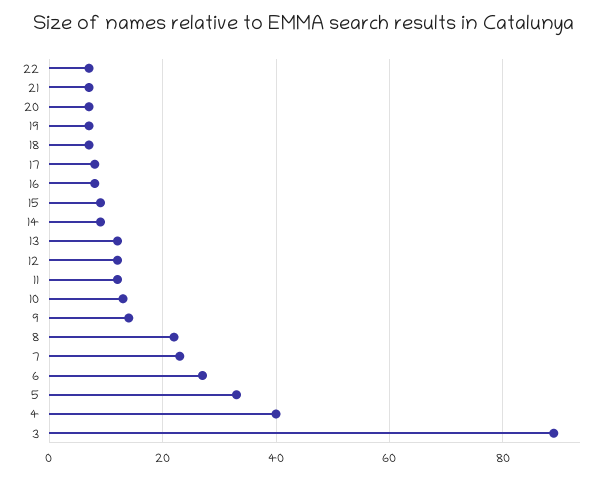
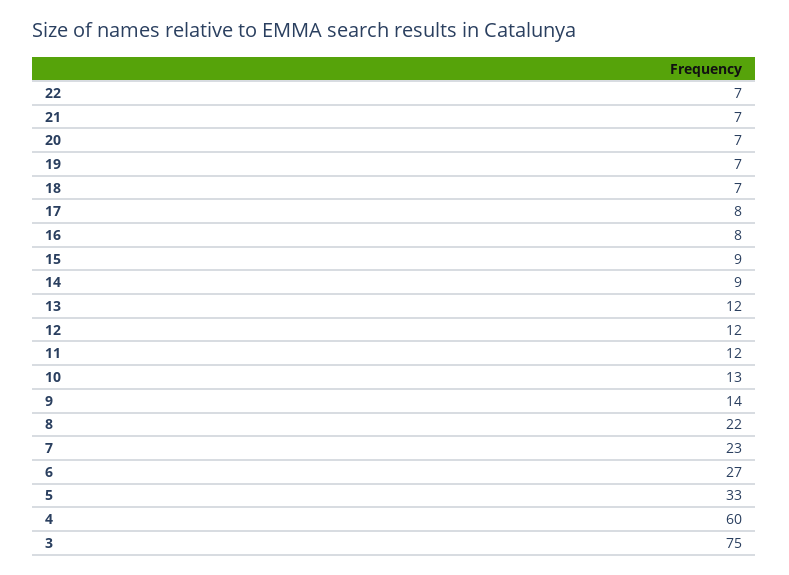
4: 40 -> 60
3: 90 -> 75

